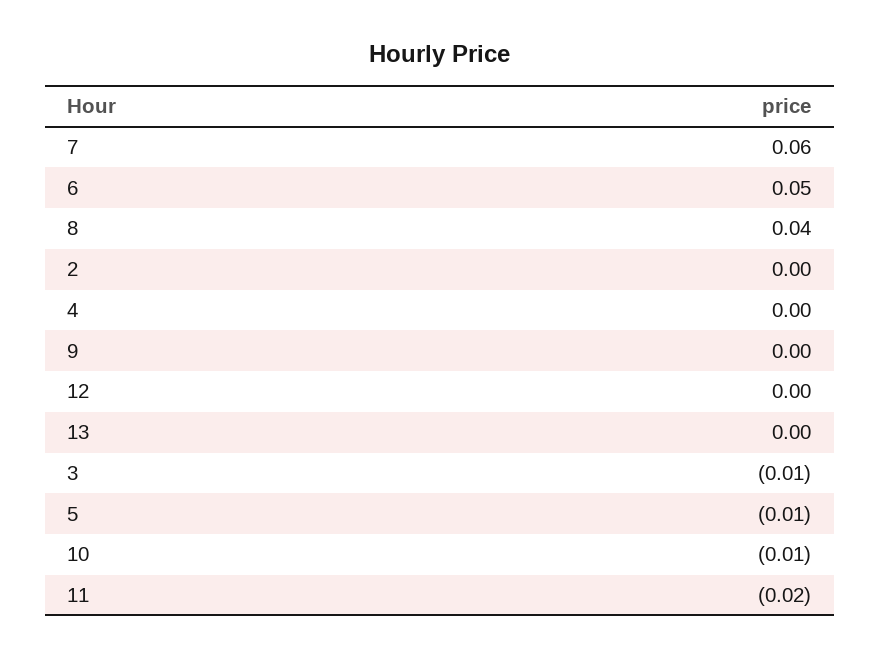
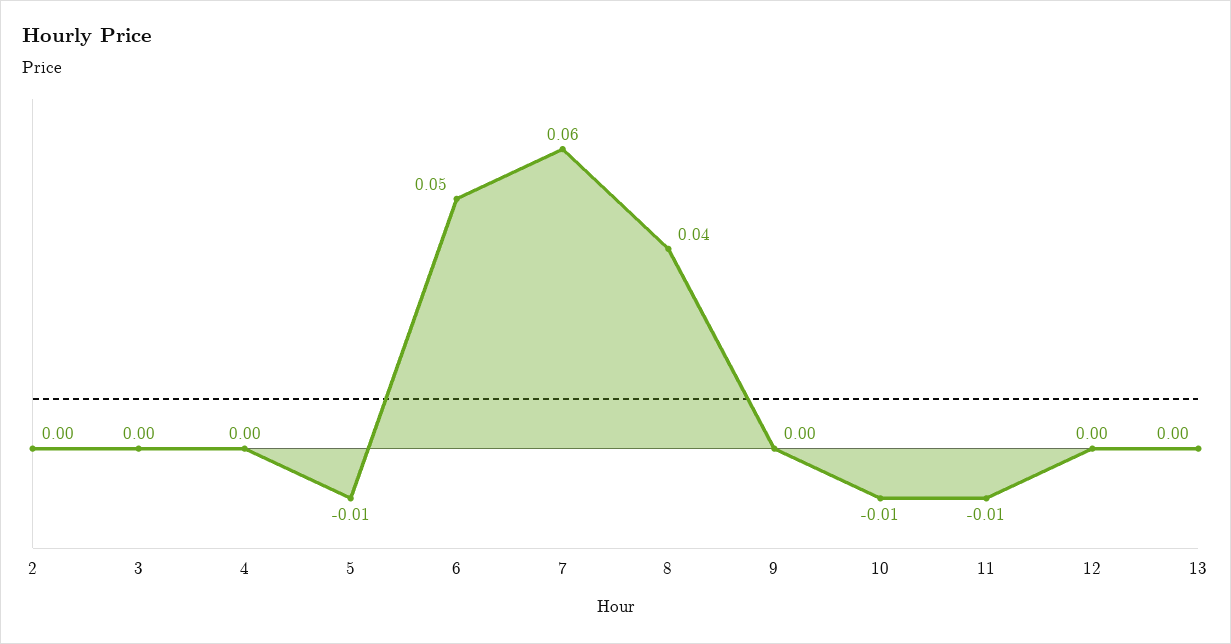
3: -0.01 -> 0
11: -0.02 -> -0.01

